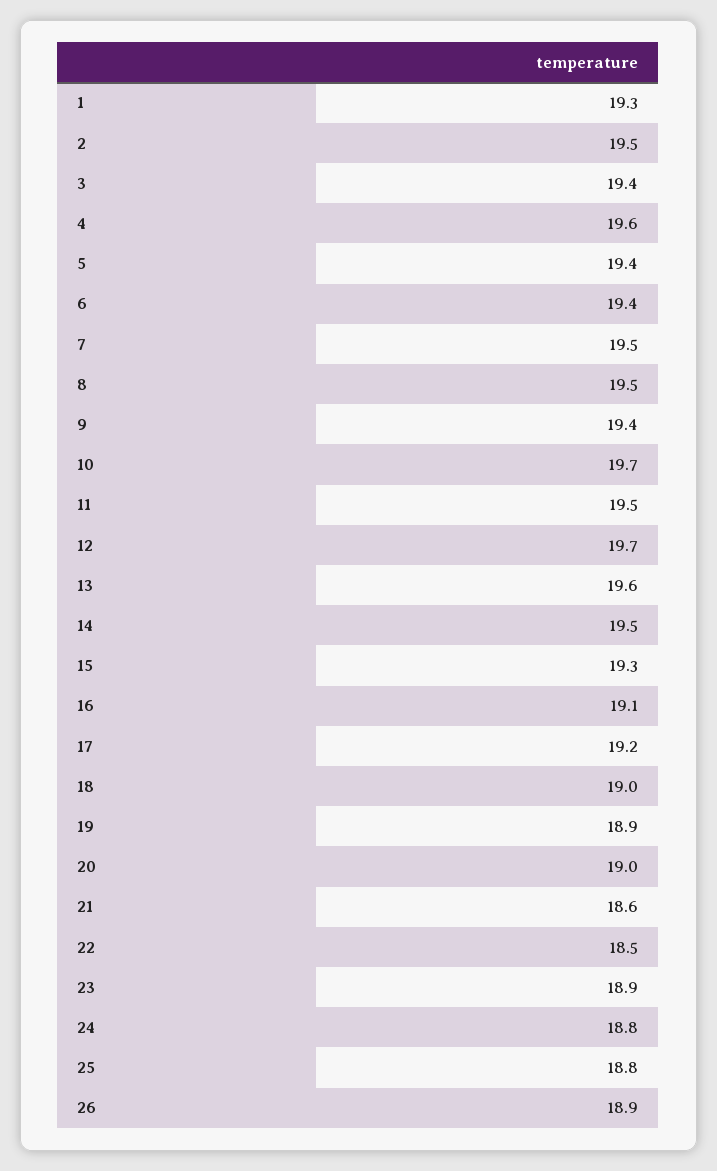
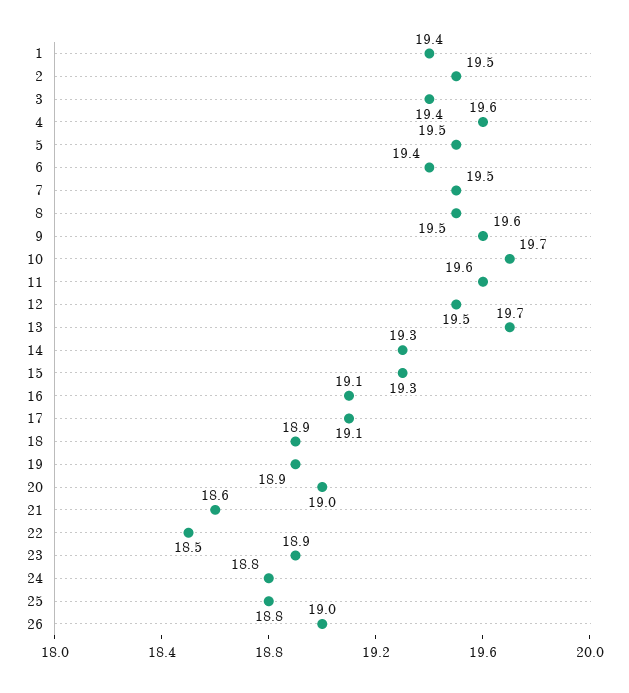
1: 19.3 -> 19.4
5: 19.4 -> 19.5
9: 19.4 -> 19.6
11: 19.5 -> 19.6
12: 19.7 -> 19.5
13: 19.6 -> 19.7
14: 19.5 -> 19.3
17: 19.2 -> 19.1
18: 19 -> 18.9
26: 18.9 -> 19

